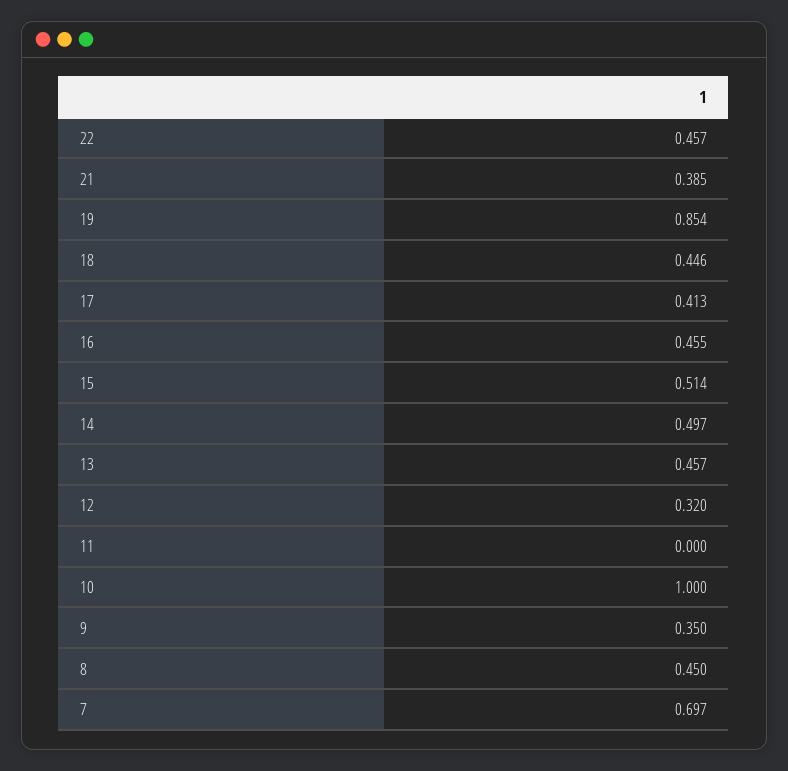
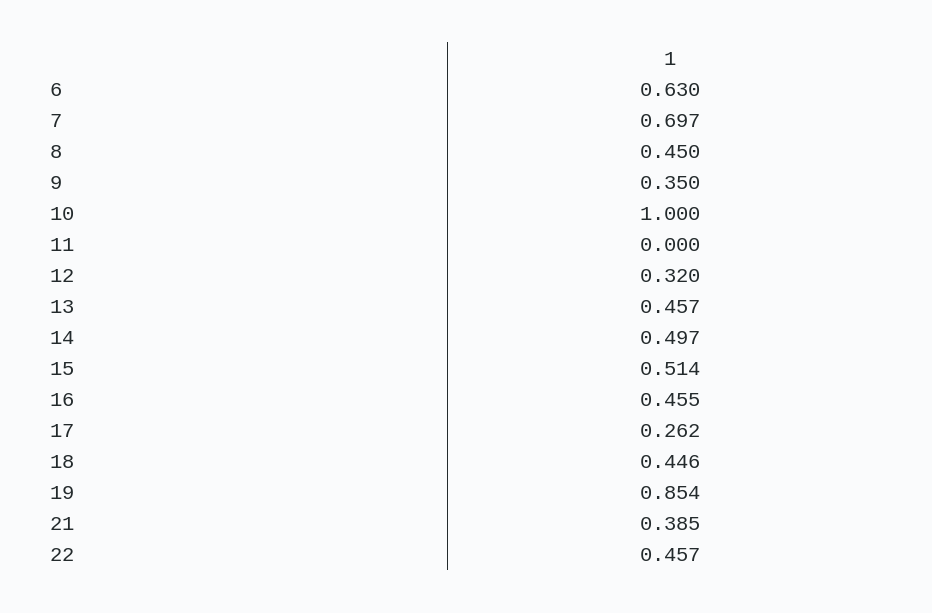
17: 0.413 -> 0.262
6: none -> 0.63

